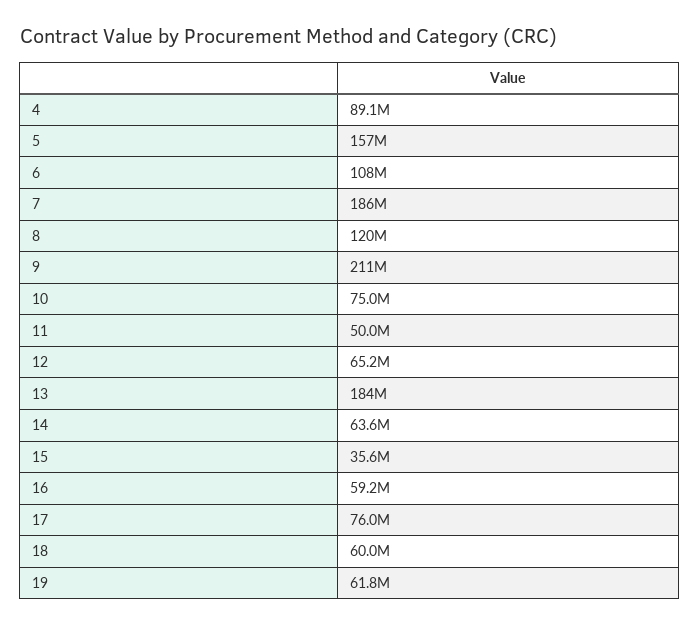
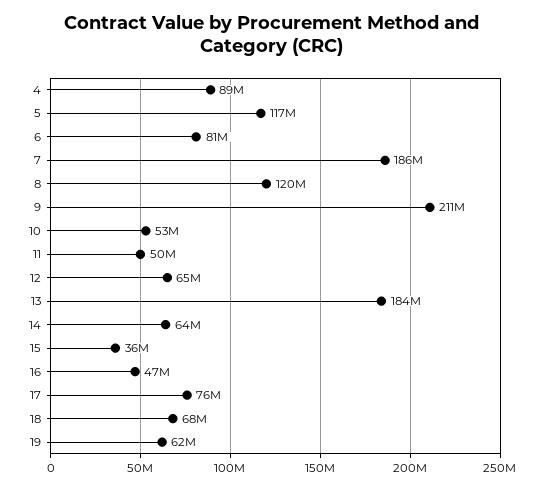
5: 157000000 -> 117000000
6: 108000000 -> 81000000
10: 75000000 -> 53000000
16: 59200000 -> 47000000
18: 60000000 -> 68000000

